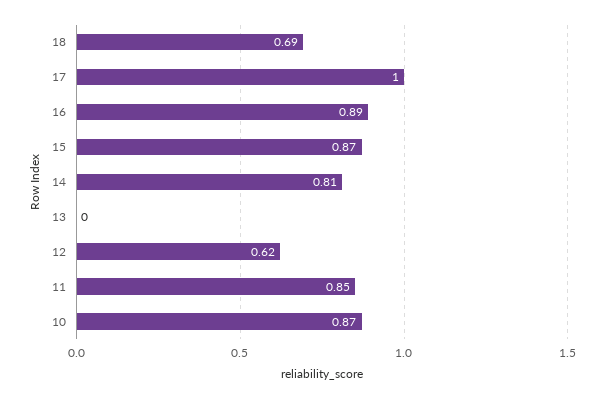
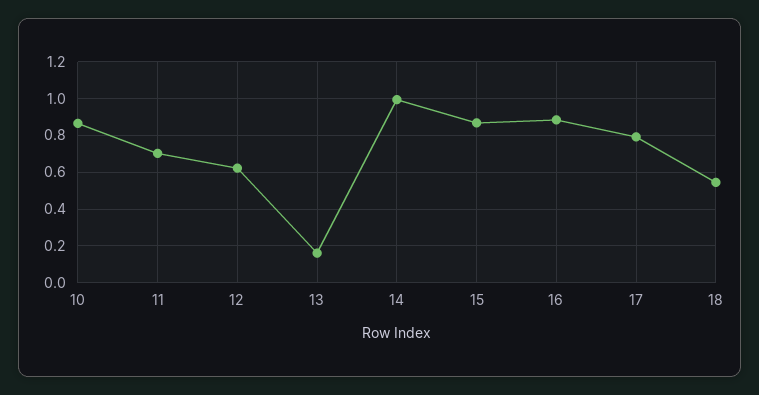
18: 0.69 -> 0.55
17: 1 -> 0.8
14: 0.81 -> 1
13: 0 -> 0.15
11: 0.85 -> 0.7

